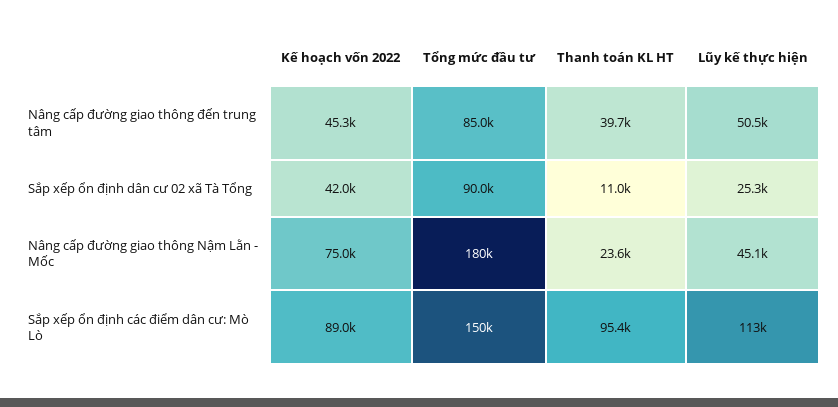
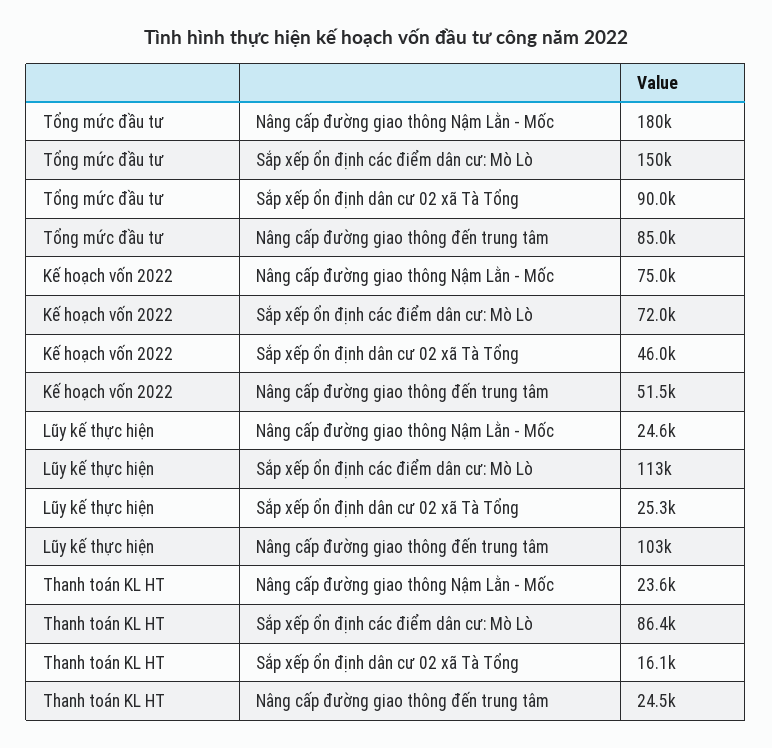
Kế hoạch vốn 2022, Nâng cấp đường giao thông đến trung tâm: 45300 -> 51500
Thanh toán KL HT, Nâng cấp đường giao thông đến trung tâm: 39700 -> 24500
Lũy kế thực hiện, Nâng cấp đường giao thông đến trung tâm: 50500 -> 103000
Kế hoạch vốn 2022, Sắp xếp ổn định dân cư 02 xã Tà Tổng: 42000 -> 46000
Thanh toán KL HT, Sắp xếp ổn định dân cư 02 xã Tà Tổng: 11000 -> 16100
Lũy kế thực hiện, Nâng cấp đường giao thông Nậm Lằn - Mốc: 45100 -> 24600
Kế hoạch vốn 2022, Sắp xếp ổn định các điểm dân cư: Mò Lò: 89000 -> 72000
Thanh toán KL HT, Sắp xếp ổn định các điểm dân cư: Mò Lò: 95400 -> 86400

